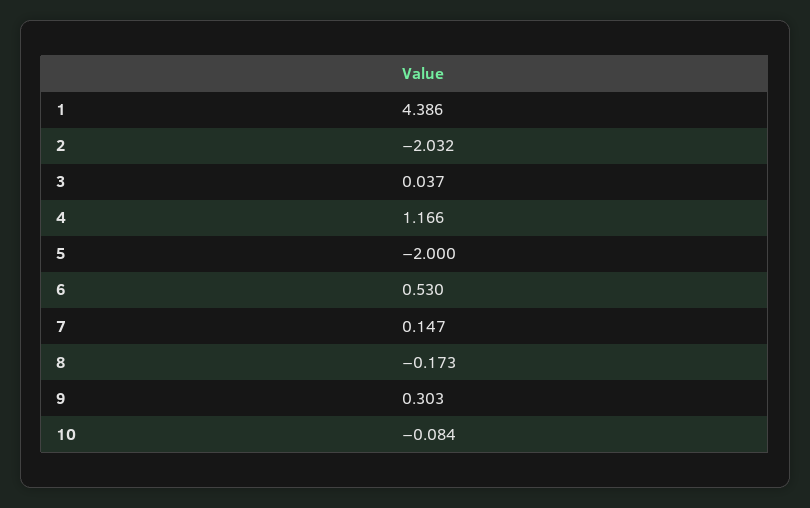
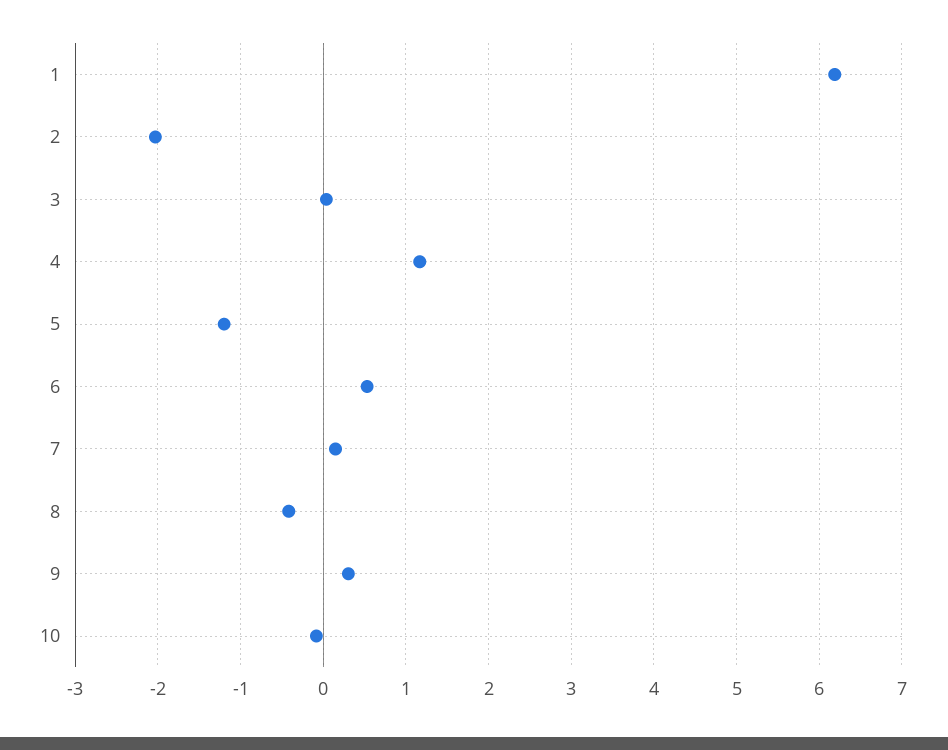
1: 4.386 -> 6.2
5: -2 -> -1.2
8: -0.173 -> -0.4

